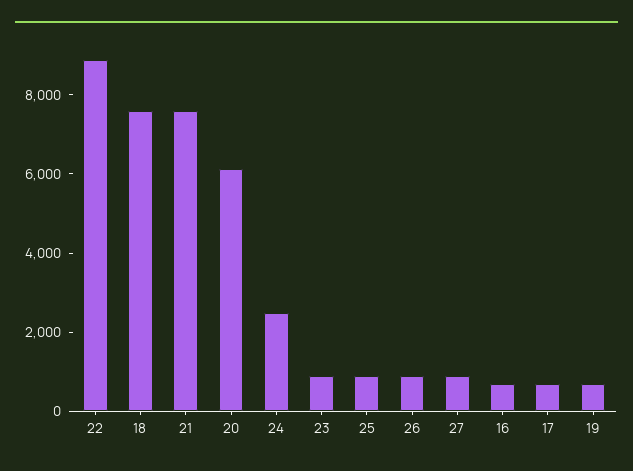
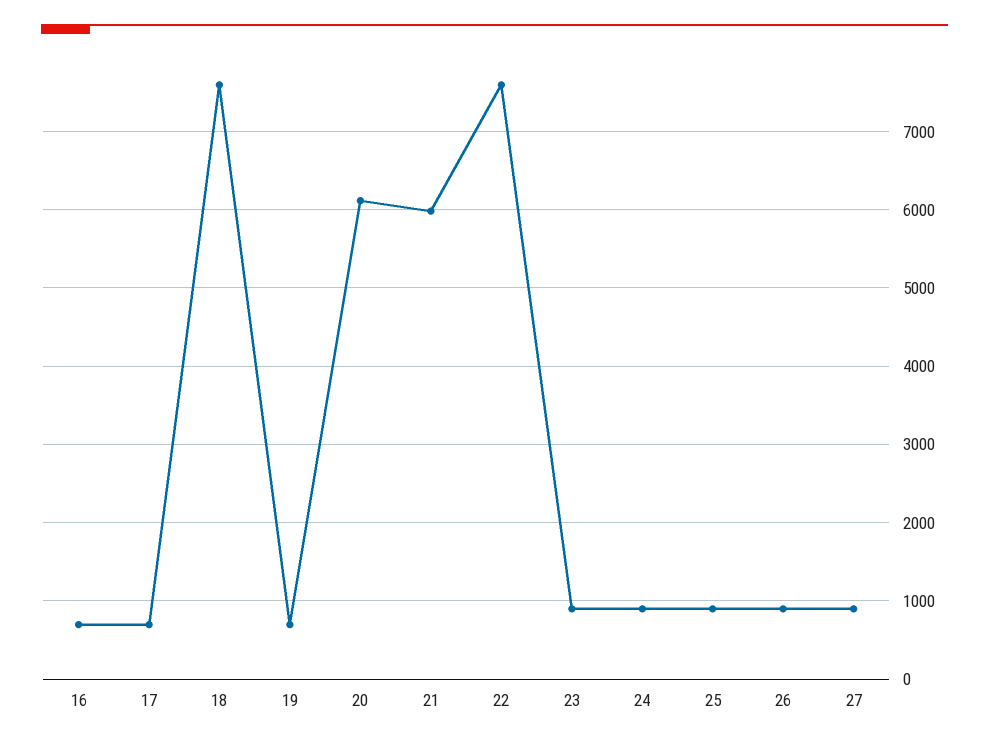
22: 9000 -> 7600
21: 7500 -> 6000
24: 2500 -> 900

